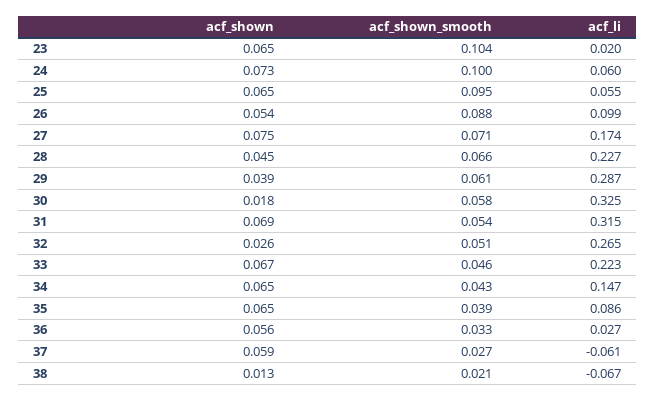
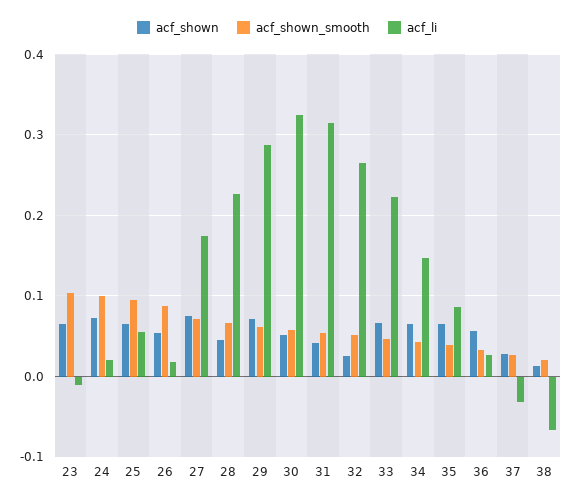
acf_li, 23: 0.02 -> -0.01
acf_li, 24: 0.06 -> 0.02
acf_li, 26: 0.099 -> 0.02
acf_shown, 29: 0.039 -> 0.07
acf_shown, 30: 0.018 -> 0.05
acf_shown, 31: 0.069 -> 0.04
acf_shown, 37: 0.059 -> 0.03
acf_li, 37: -0.061 -> -0.03

